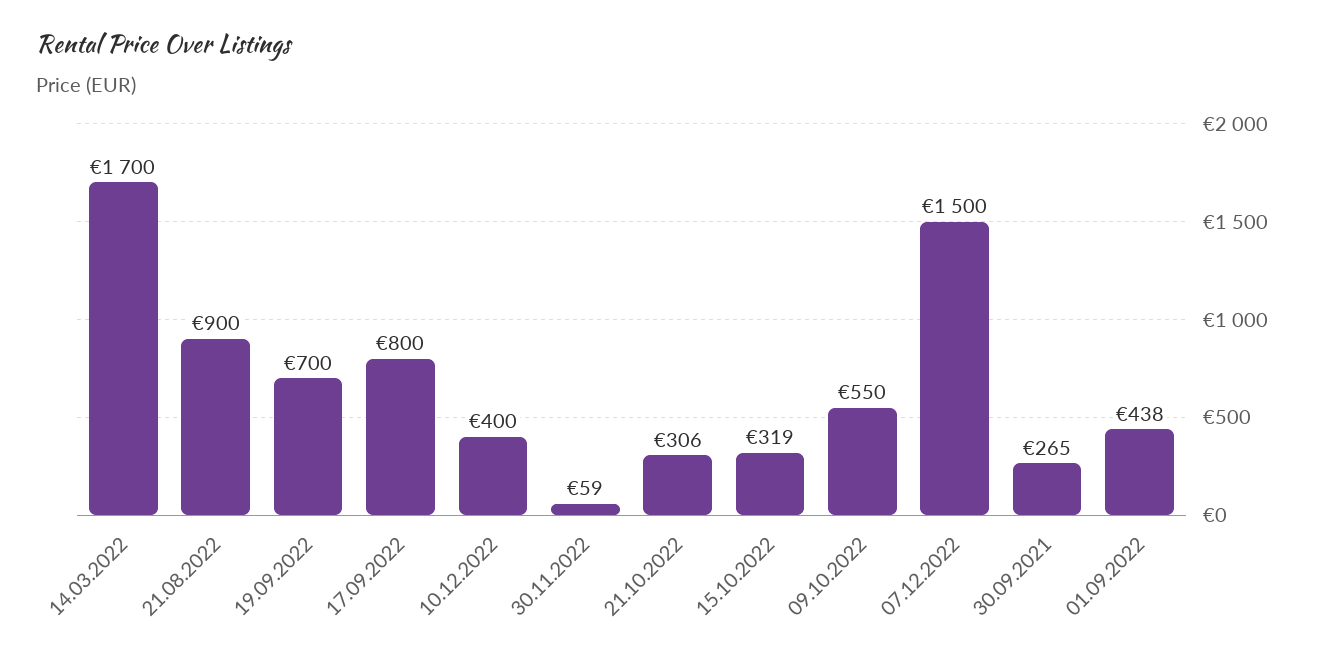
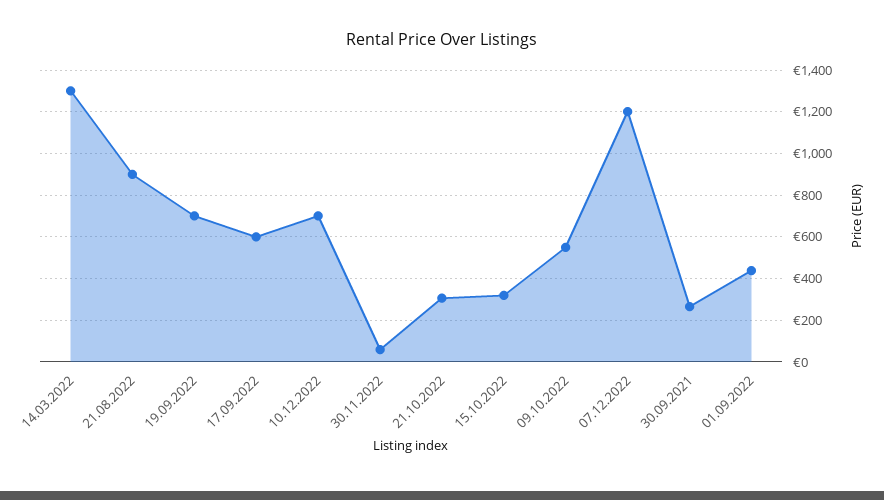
14.03.2022: 1700 -> 1300
17.09.2022: 800 -> 600
10.12.2022: 400 -> 700
07.12.2022: 1500 -> 1200

